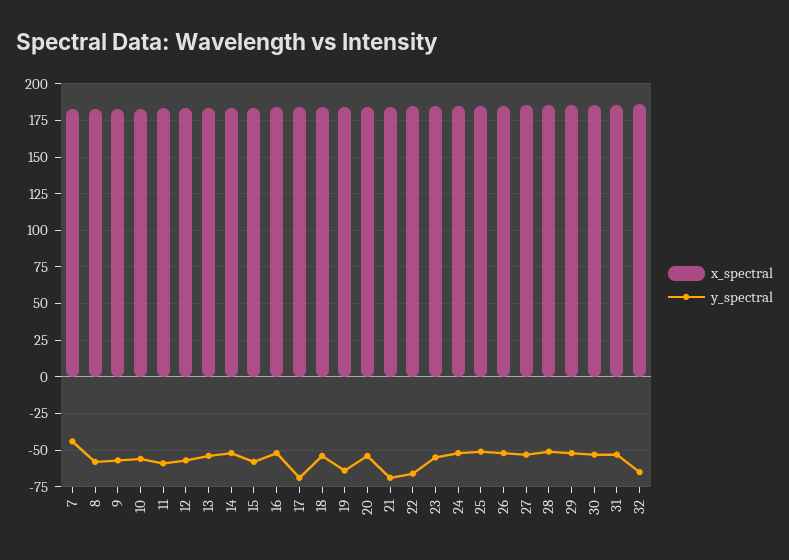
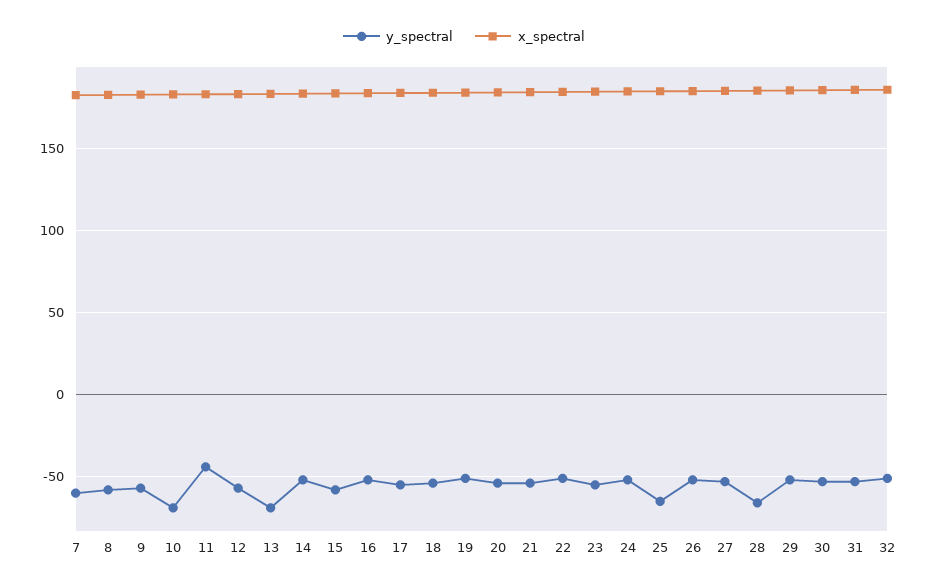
y_spectral, 7: -45 -> -60
y_spectral, 10: -55 -> -70
y_spectral, 11: -60 -> -45
y_spectral, 13: -55 -> -70
y_spectral, 17: -70 -> -55
y_spectral, 19: -65 -> -50
y_spectral, 21: -70 -> -55
y_spectral, 22: -65 -> -50
y_spectral, 25: -50 -> -65
y_spectral, 28: -50 -> -65
y_spectral, 32: -65 -> -50

